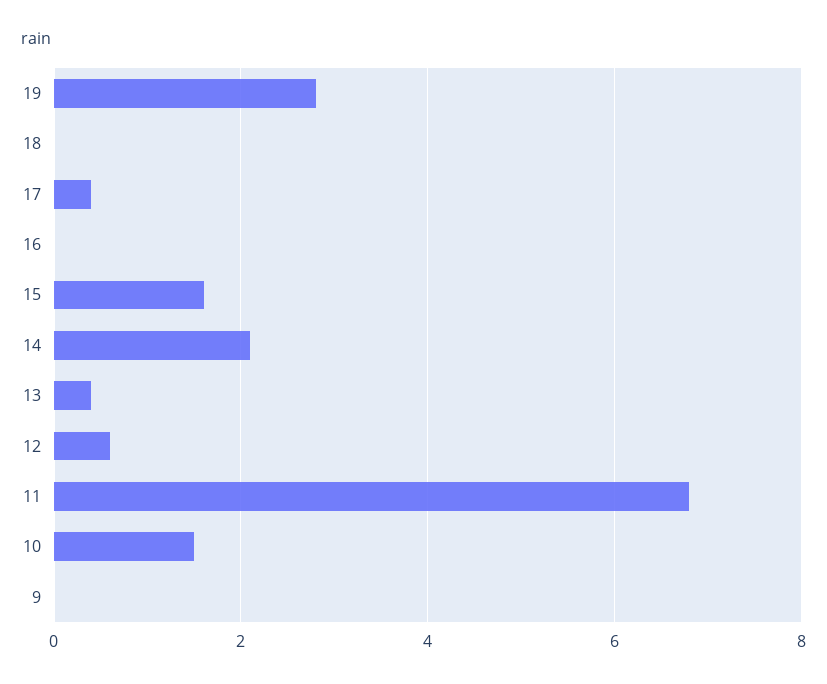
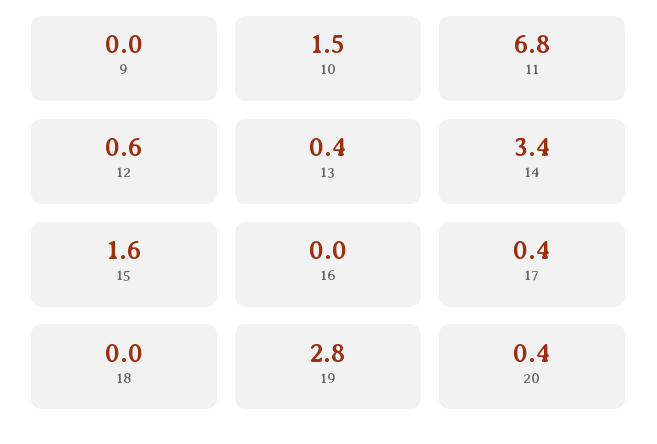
14: 2 -> 3.4
20: none -> 0.4

